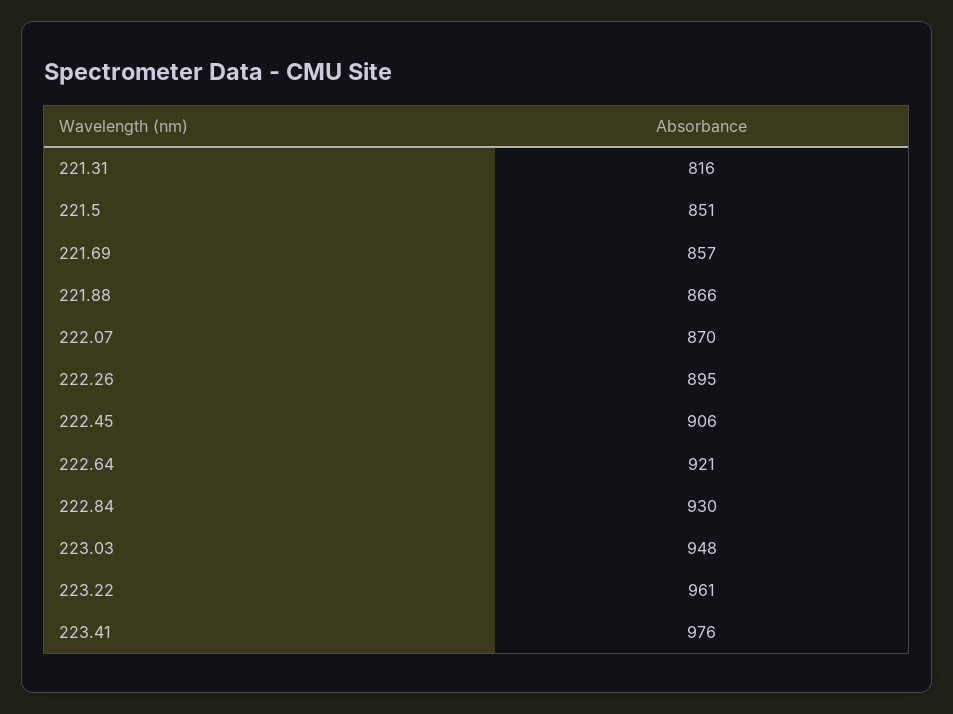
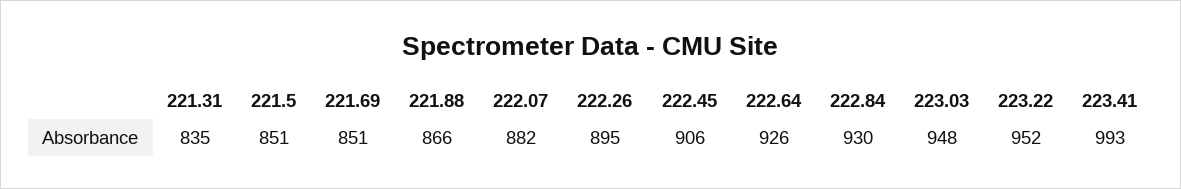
221.31: 816 -> 835
221.69: 857 -> 851
222.07: 870 -> 882
222.64: 921 -> 926
223.22: 961 -> 952
223.41: 976 -> 993

